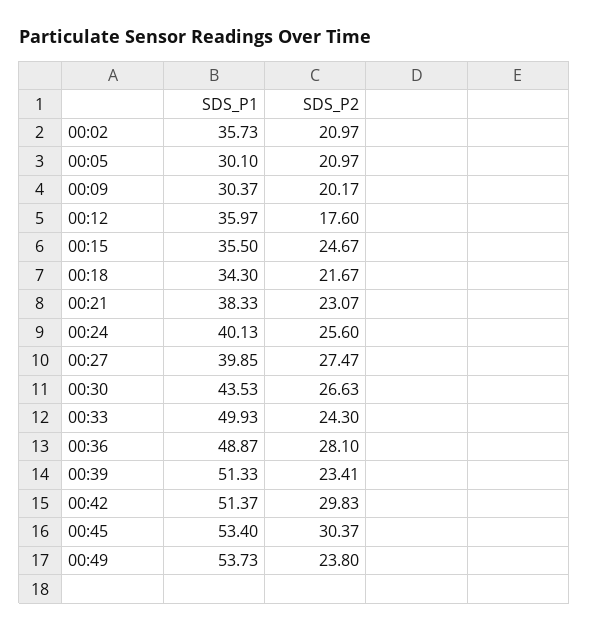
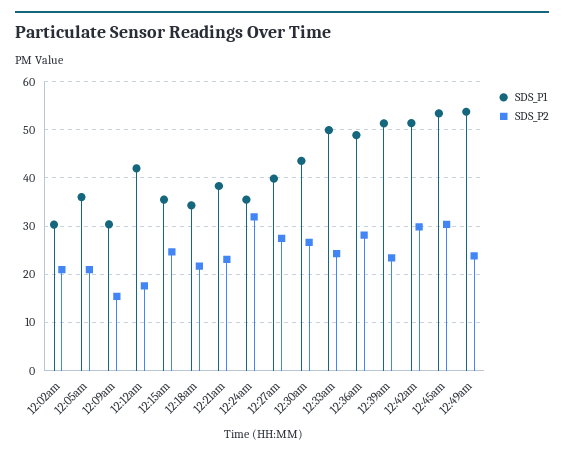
SDS_P1, 00:02: 35.73 -> 30
SDS_P1, 00:05: 30.1 -> 36
SDS_P2, 00:09: 20.17 -> 16
SDS_P1, 00:12: 35.97 -> 42
SDS_P1, 00:24: 40.13 -> 36
SDS_P2, 00:24: 25.6 -> 32

